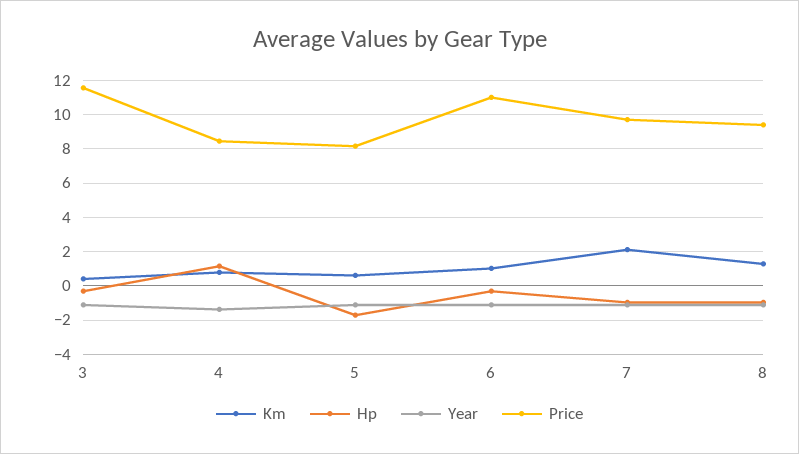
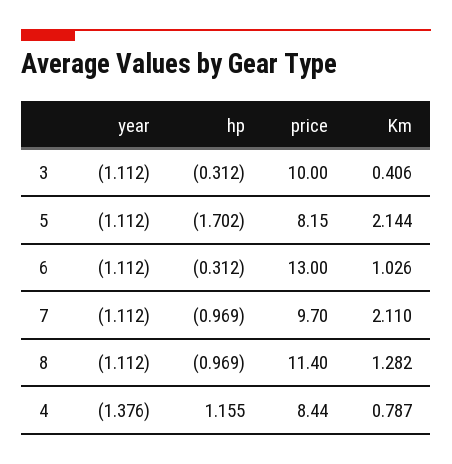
Price, 3: 11.5 -> 10
Km, 5: 0.5 -> 2.144
Price, 6: 11 -> 13
Price, 8: 9.5 -> 11.4

